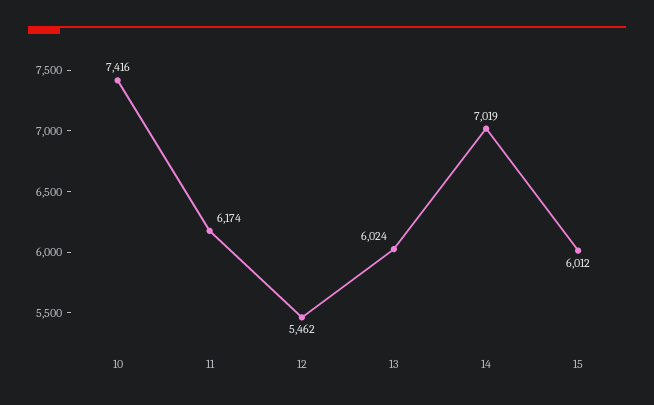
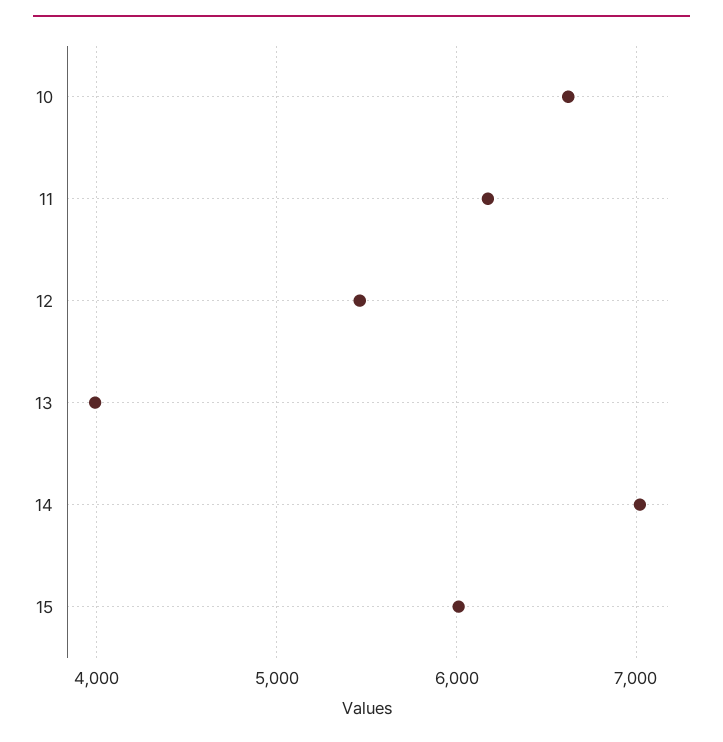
10: 7416 -> 6600
13: 6024 -> 4000

